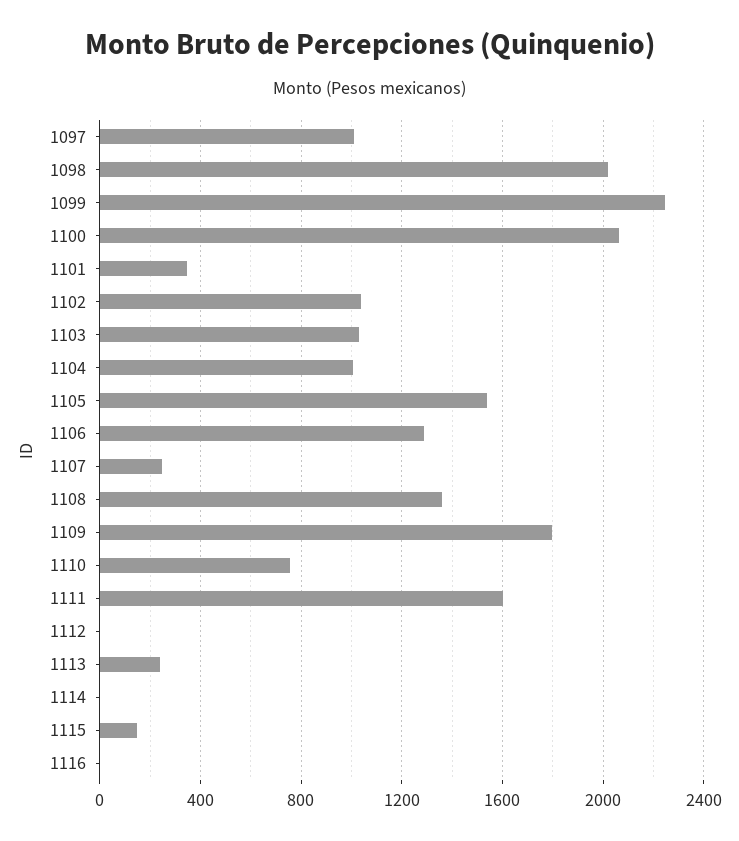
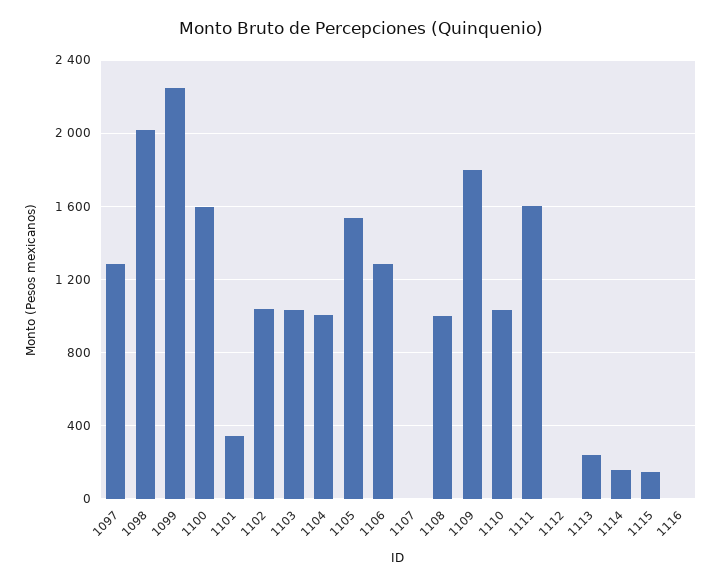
1097: 1000 -> 1300
1100: 2050 -> 1600
1107: 250 -> 0
1108: 1350 -> 1000
1110: 750 -> 1050
1114: 0 -> 150

